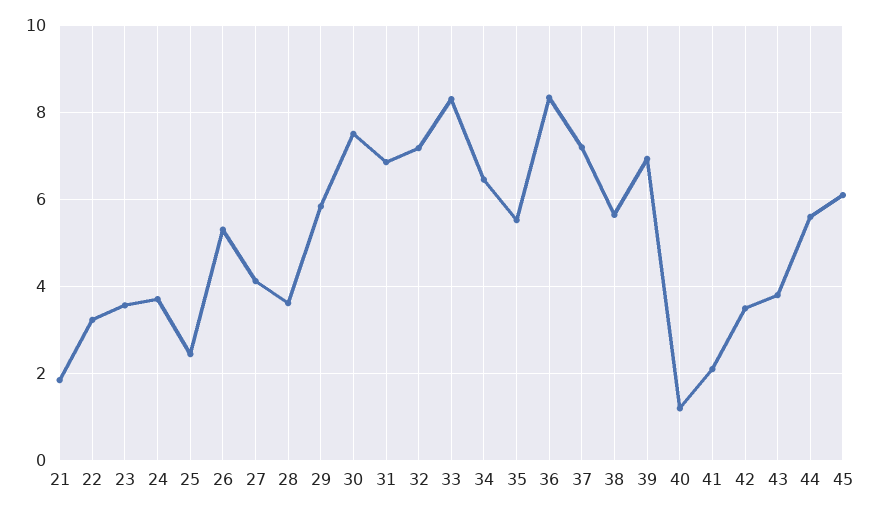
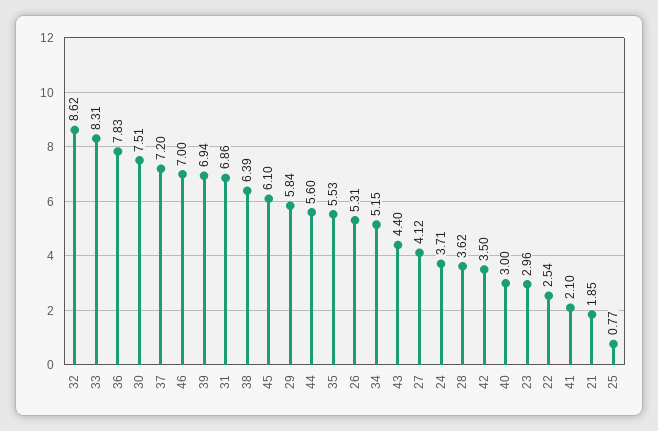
22: 3.2 -> 2.54
23: 3.6 -> 2.96
25: 2.4 -> 0.77
32: 7.2 -> 8.62
34: 6.4 -> 5.15
36: 8.4 -> 7.83
38: 5.6 -> 6.39
40: 1.2 -> 3
43: 3.8 -> 4.4
46: none -> 7

